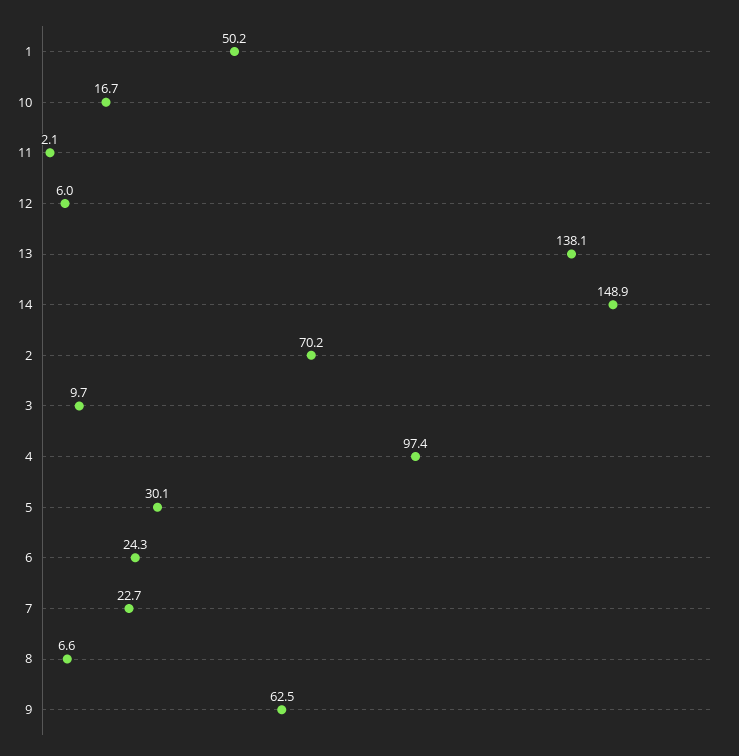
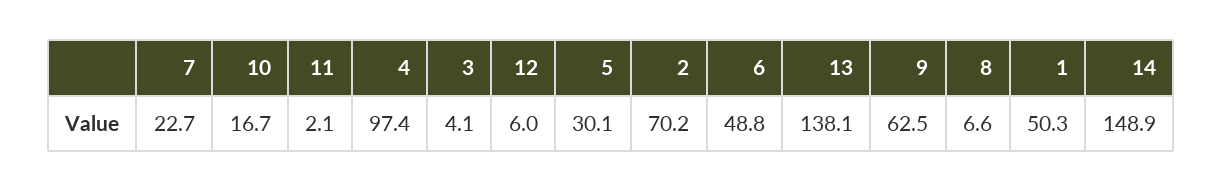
1: 50.2 -> 50.3
3: 9.7 -> 4.1
6: 24.3 -> 48.8

